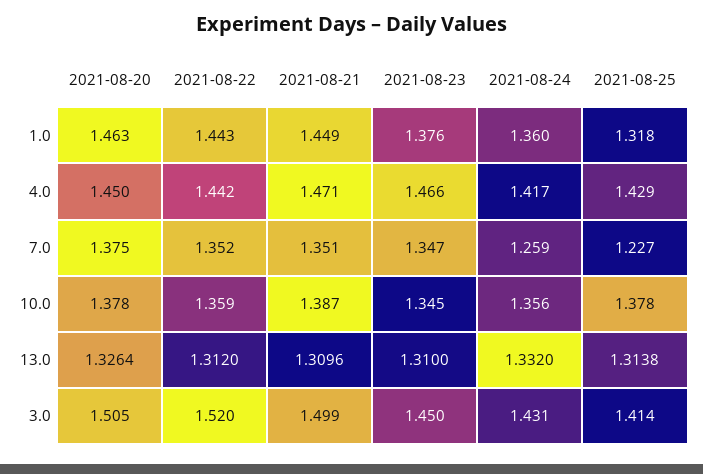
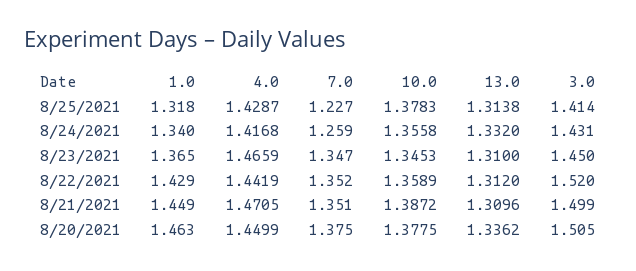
2021-08-22, 1.0: 1.443 -> 1.429
2021-08-23, 1.0: 1.376 -> 1.365
2021-08-24, 1.0: 1.36 -> 1.34
2021-08-20, 13.0: 1.3264 -> 1.3362

